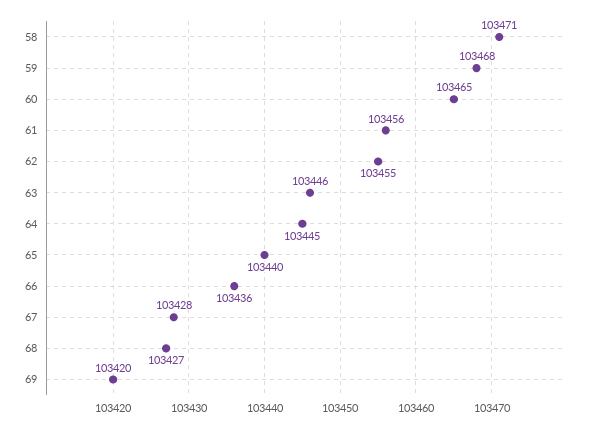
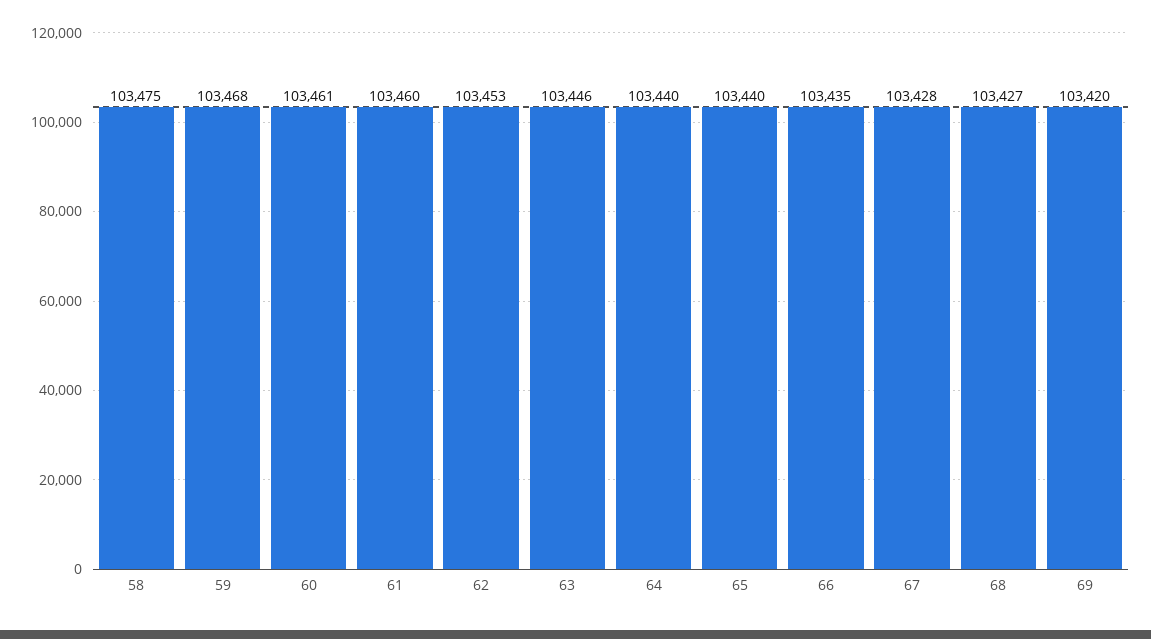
58: 103471 -> 103475
60: 103465 -> 103461
61: 103456 -> 103460
62: 103455 -> 103453
64: 103445 -> 103440
66: 103436 -> 103435

